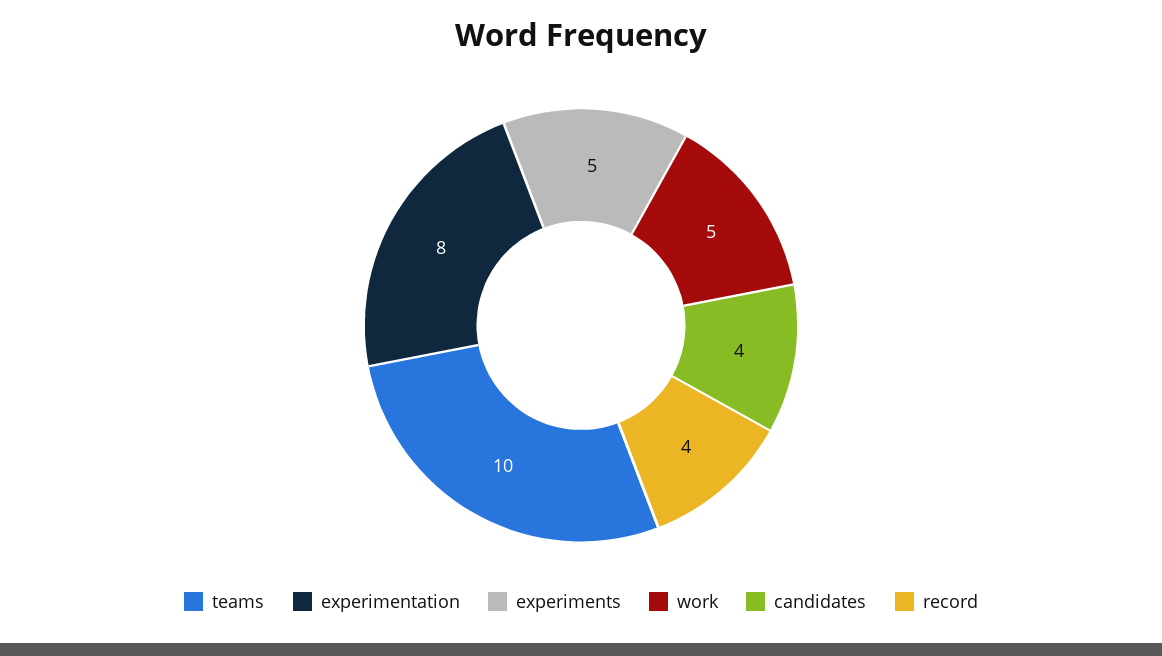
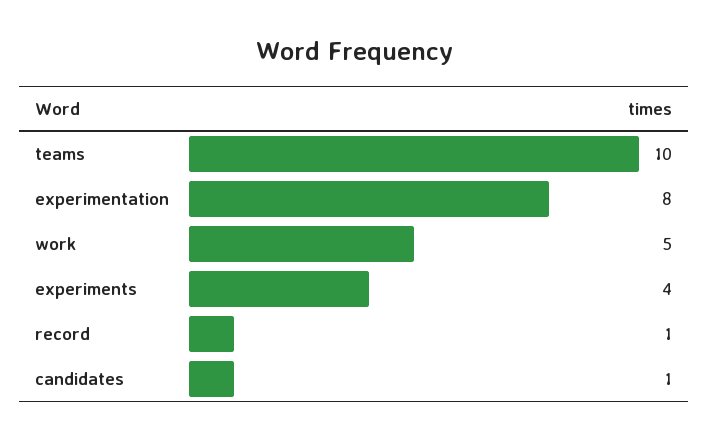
experiments: 5 -> 4
candidates: 4 -> 1
record: 4 -> 1

